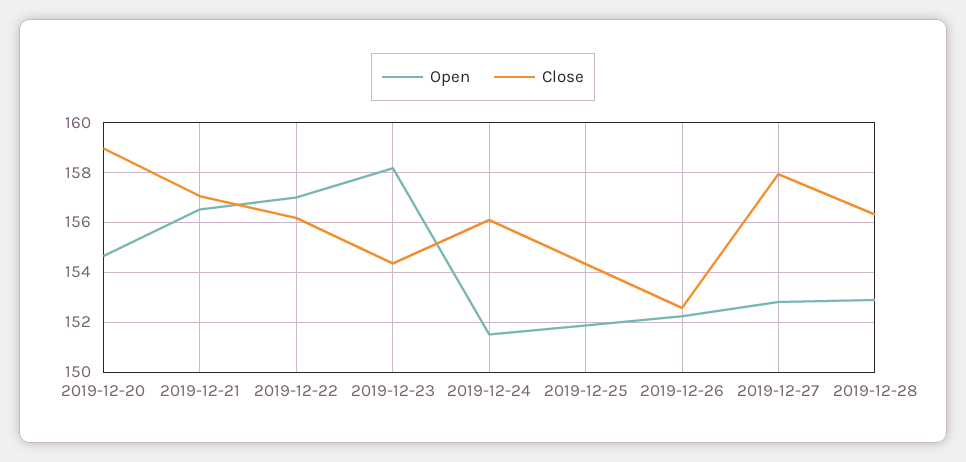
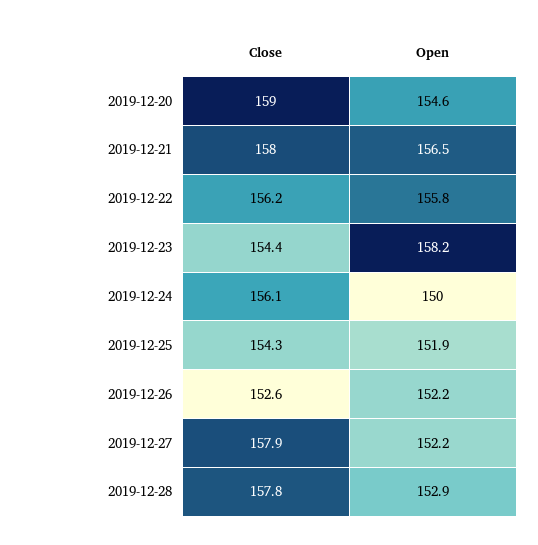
Close, 2019-12-21: 157 -> 158
Open, 2019-12-22: 157 -> 155.8
Open, 2019-12-24: 151.5 -> 150
Open, 2019-12-27: 152.75 -> 152.2
Close, 2019-12-28: 156.25 -> 157.8

